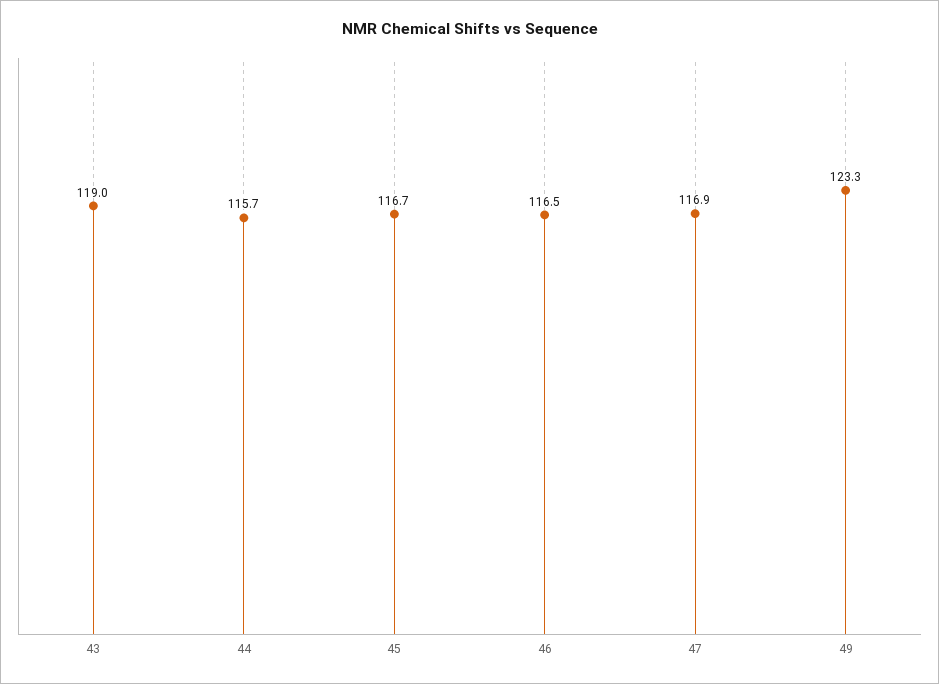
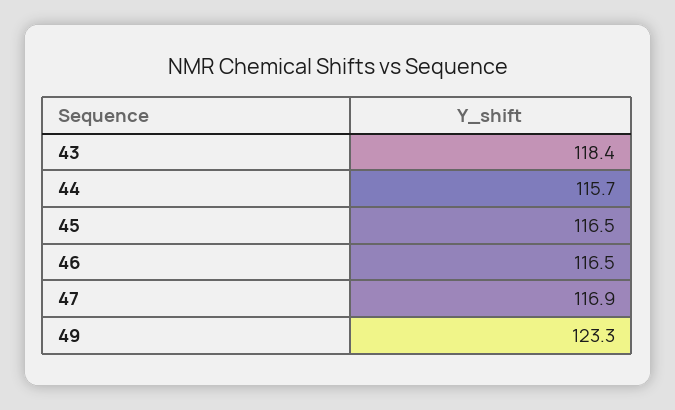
43: 119 -> 118.4
45: 116.7 -> 116.5

